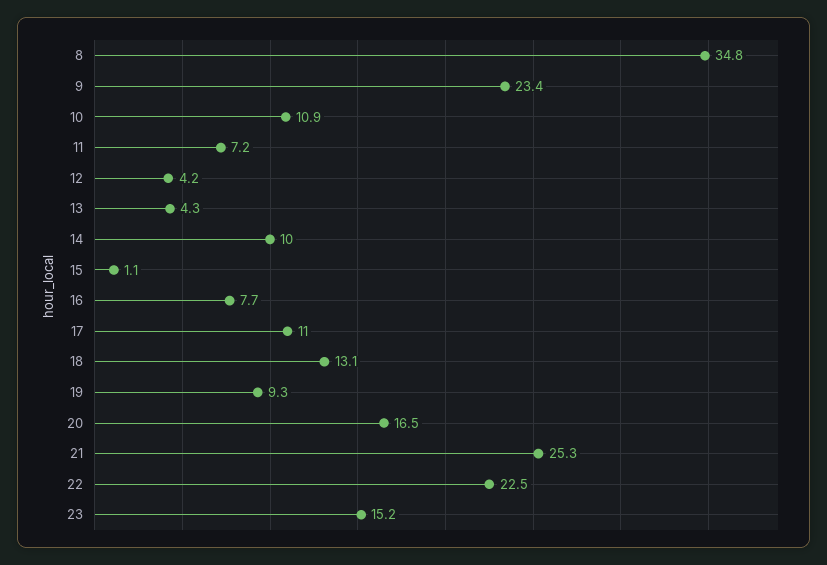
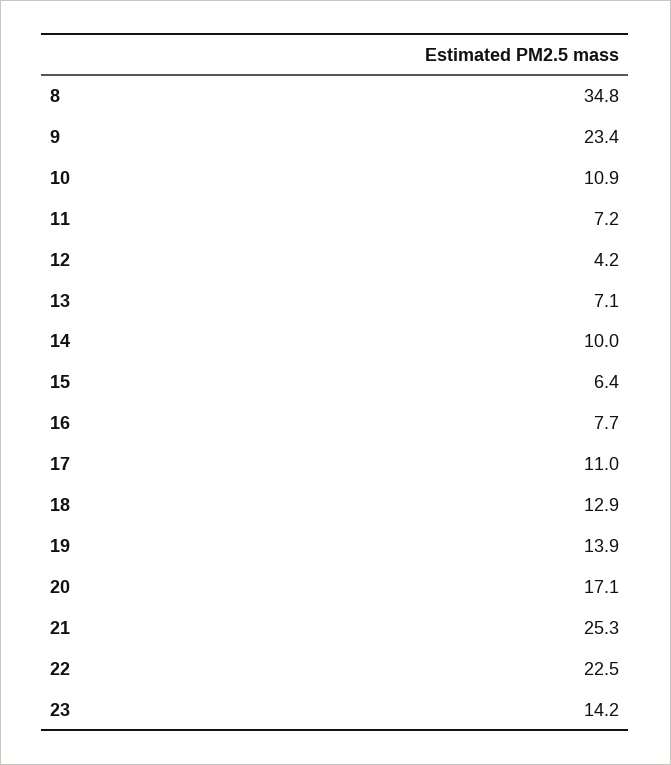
13: 4.3 -> 7.1
15: 1.1 -> 6.4
18: 13.1 -> 12.9
19: 9.3 -> 13.9
20: 16.5 -> 17.1
23: 15.2 -> 14.2

